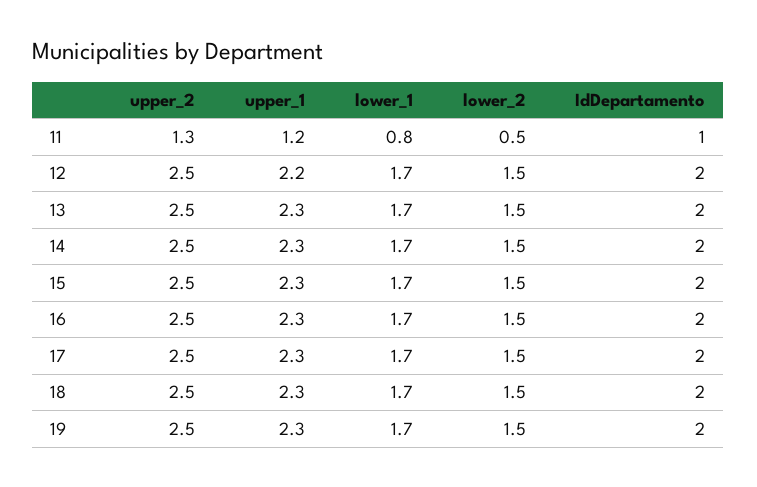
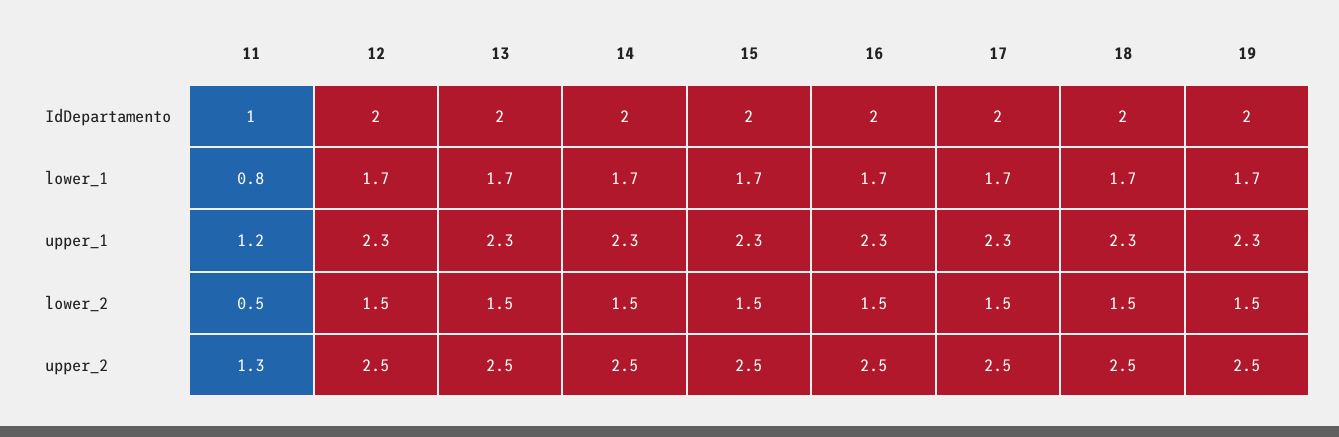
upper_1, 12: 2.2 -> 2.3

